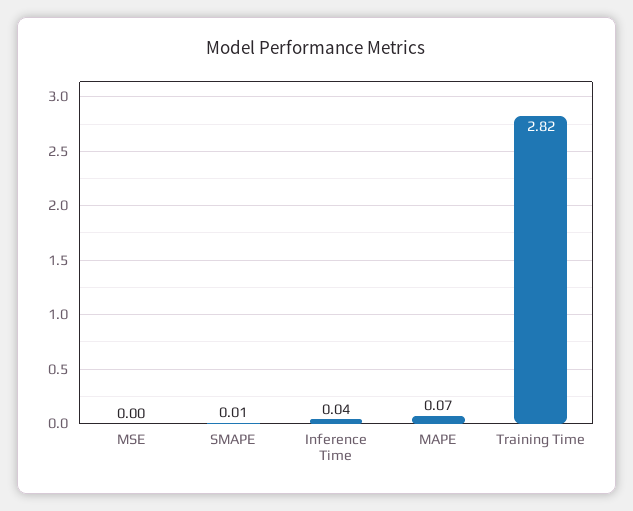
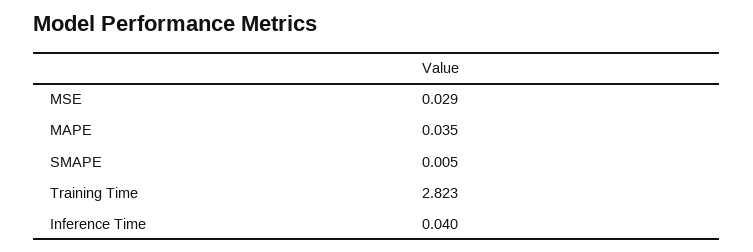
MSE: 0 -> 0.029
MAPE: 0.07 -> 0.035

